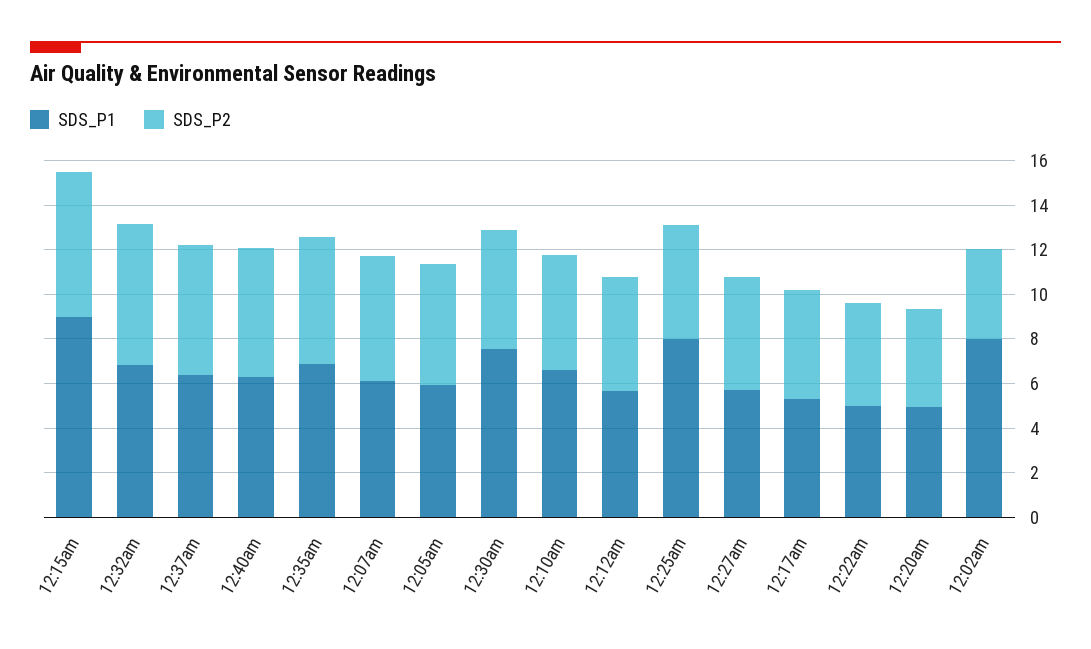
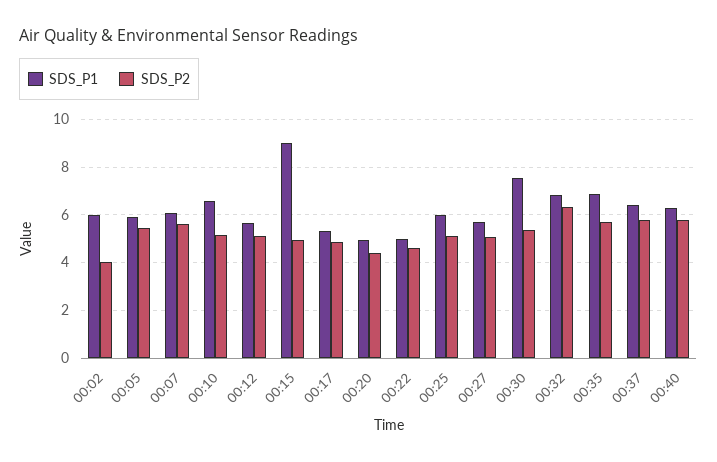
SDS_P2, 12:15am: 6.5 -> 5
SDS_P1, 12:25am: 8 -> 6
SDS_P1, 12:02am: 8 -> 6

